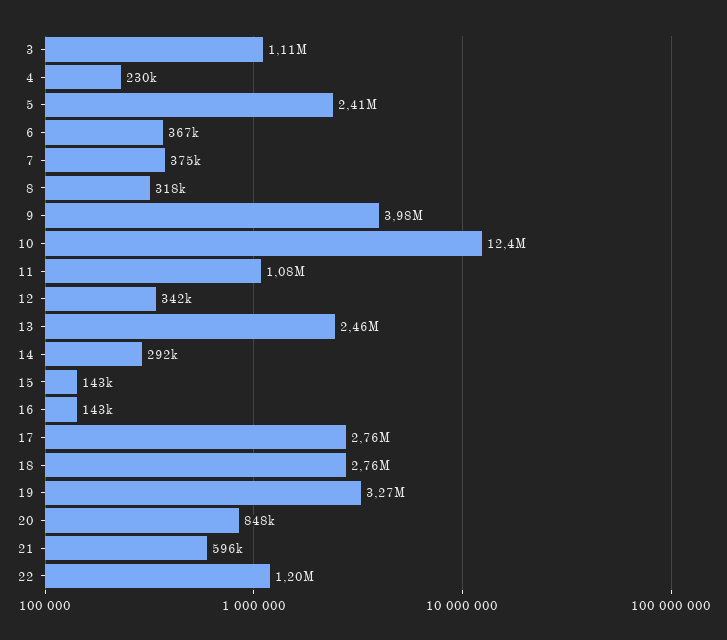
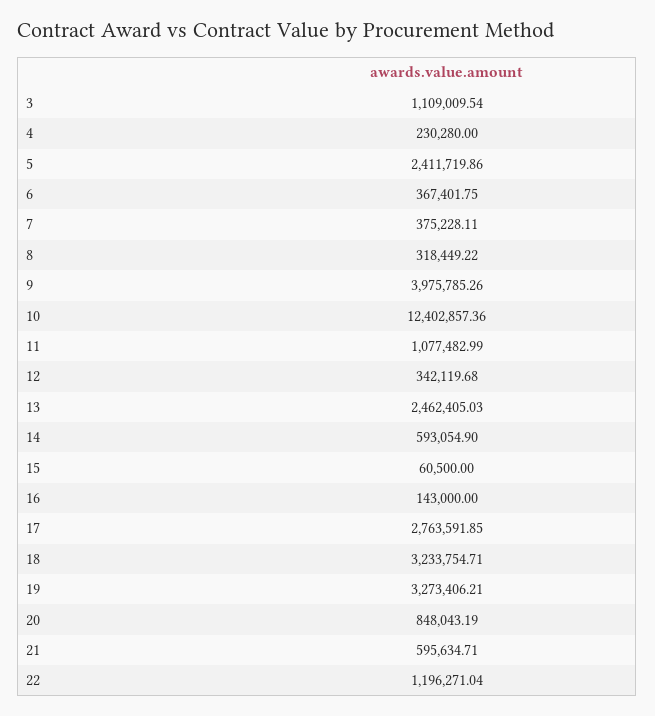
14: 292000 -> 593054.9
15: 143000 -> 60500
18: 2760000 -> 3233754.71

